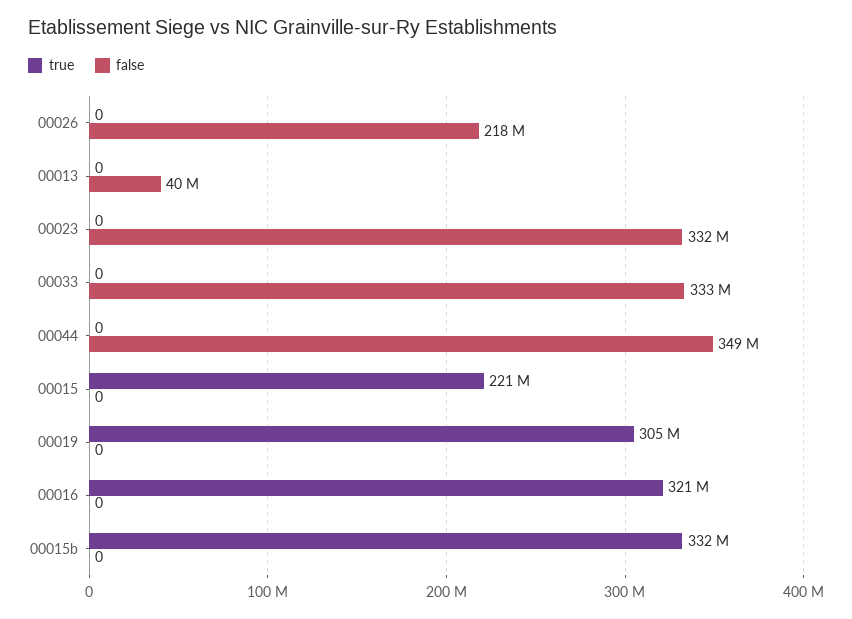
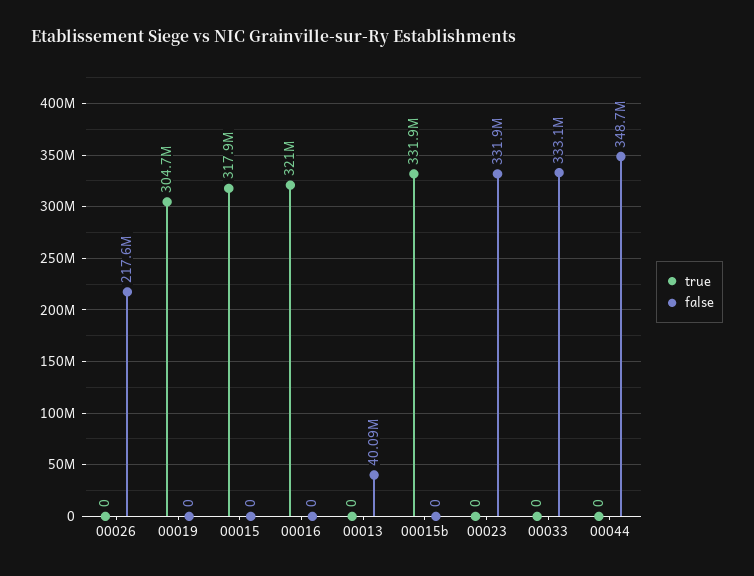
true, 00015: 221000000 -> 317900000

